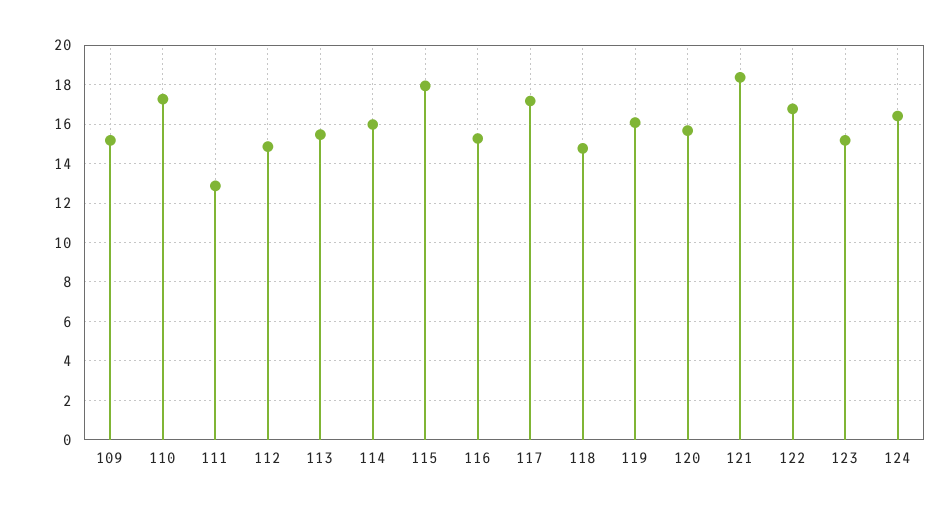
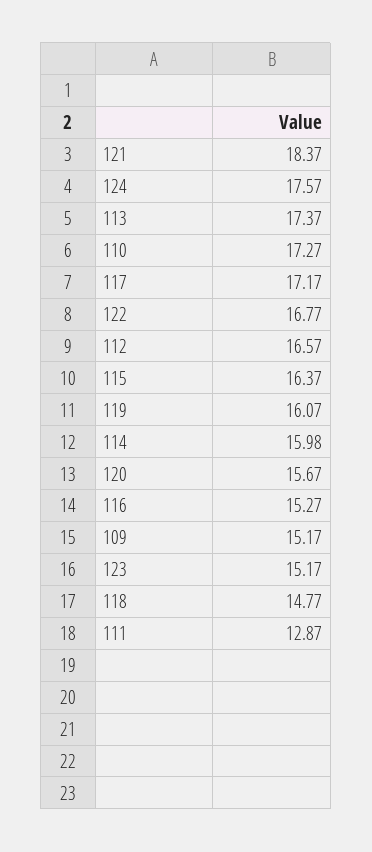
112: 15 -> 16.57
113: 15.5 -> 17.37
115: 18 -> 16.37
124: 16.5 -> 17.57

